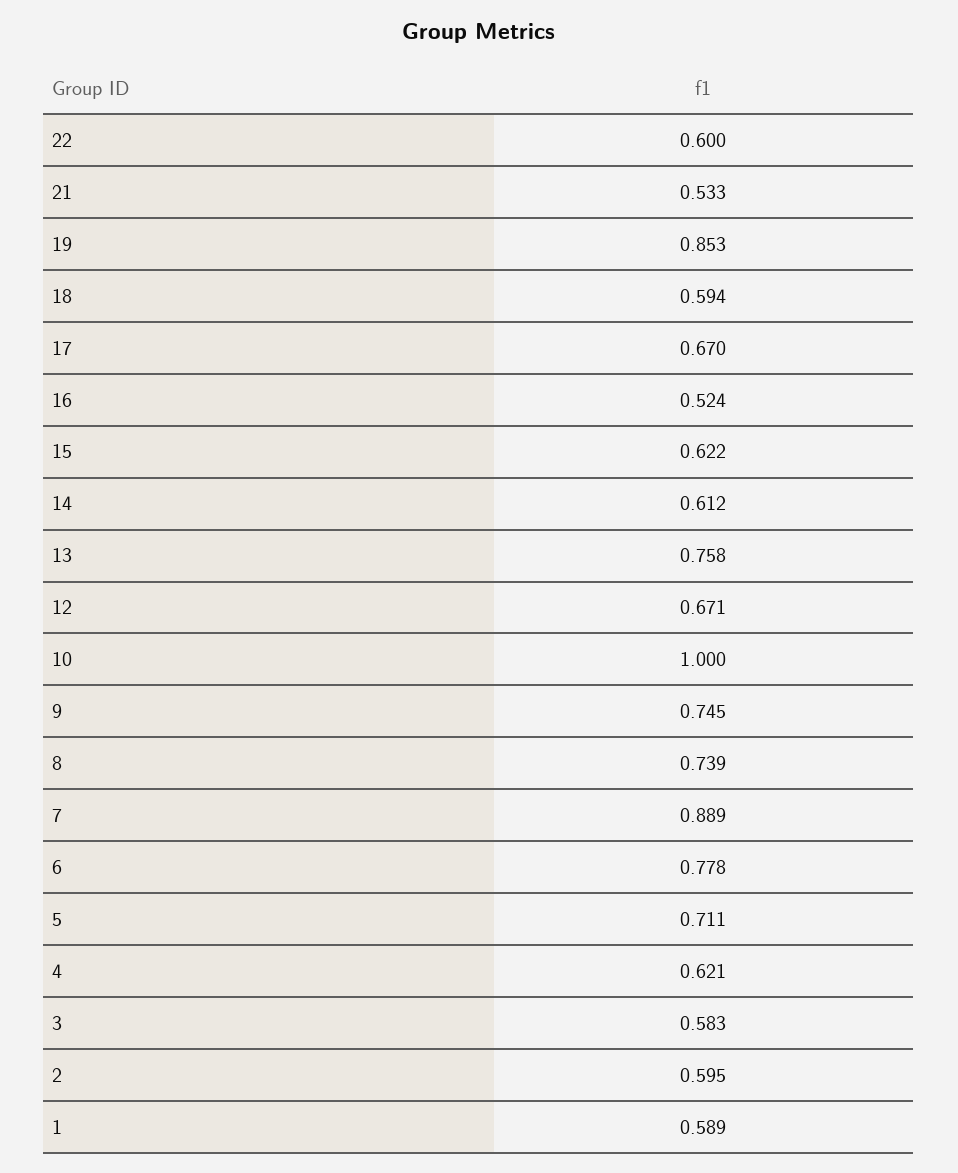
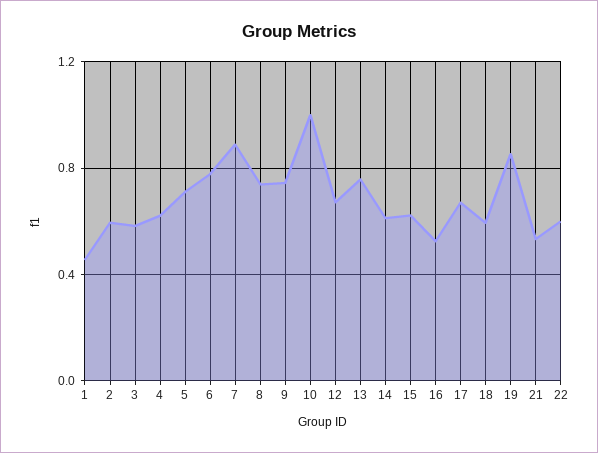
1: 0.589 -> 0.45

